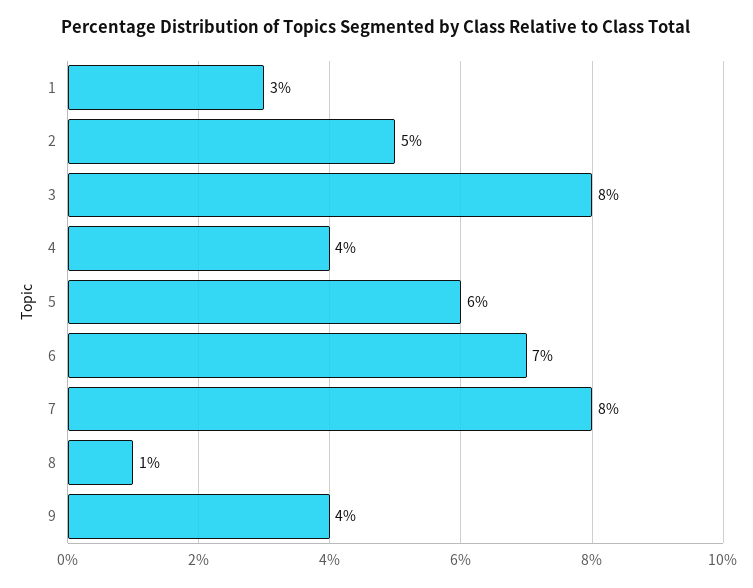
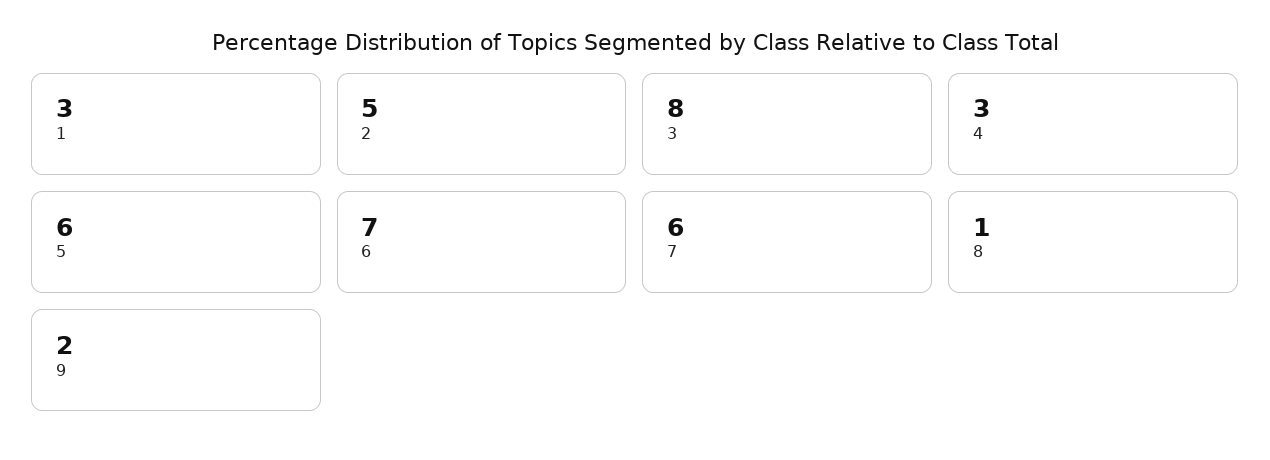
4: 4 -> 3
7: 8 -> 6
9: 4 -> 2

